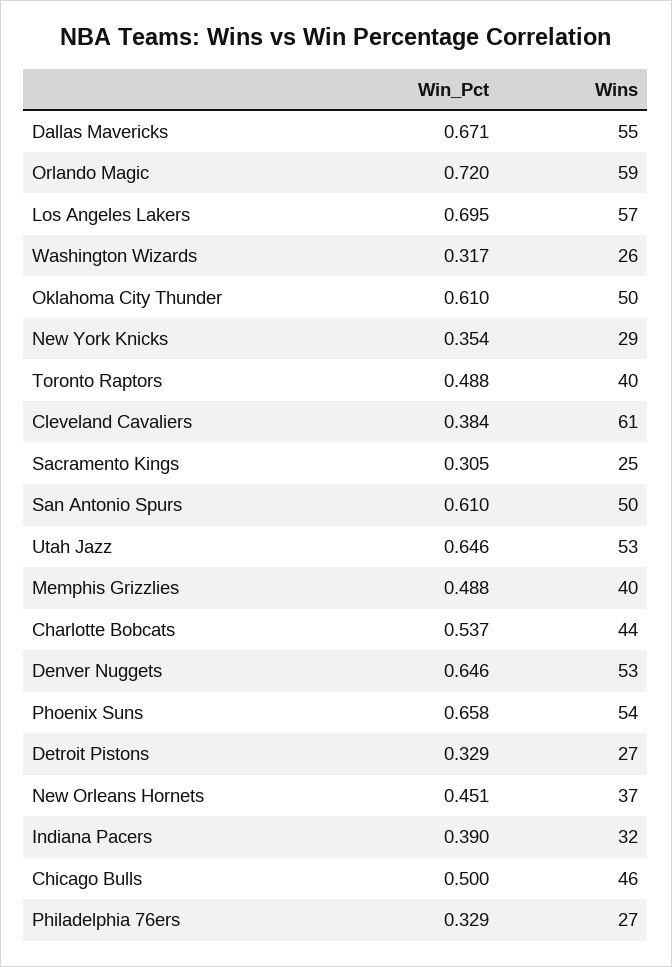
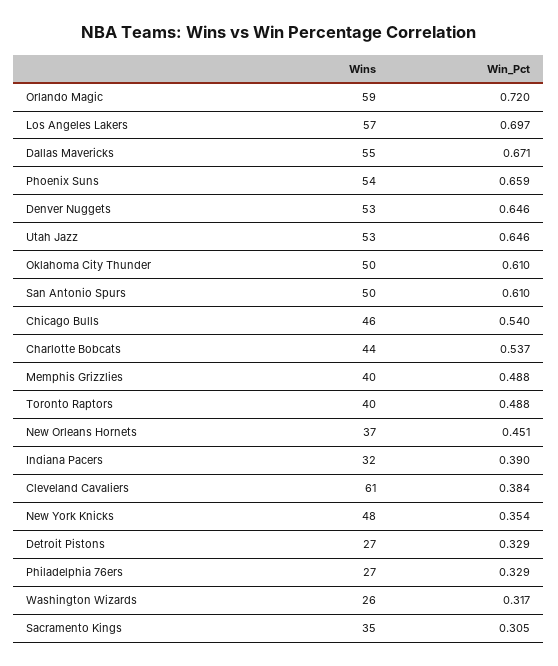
Win_Pct, Los Angeles Lakers: 0.695 -> 0.697
Wins, New York Knicks: 29 -> 48
Wins, Sacramento Kings: 25 -> 35
Win_Pct, Phoenix Suns: 0.658 -> 0.659
Win_Pct, Chicago Bulls: 0.5 -> 0.54

